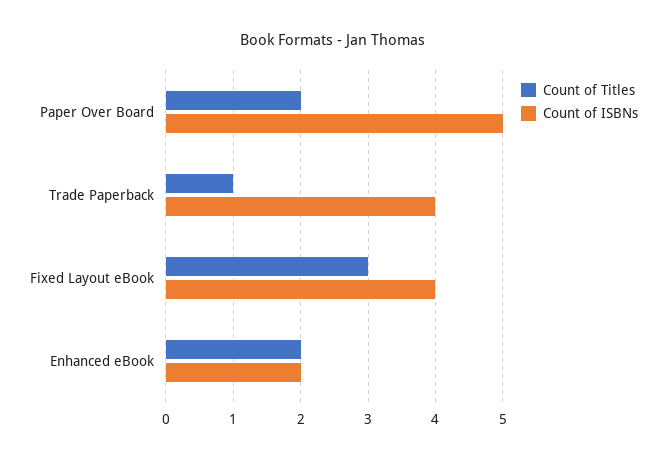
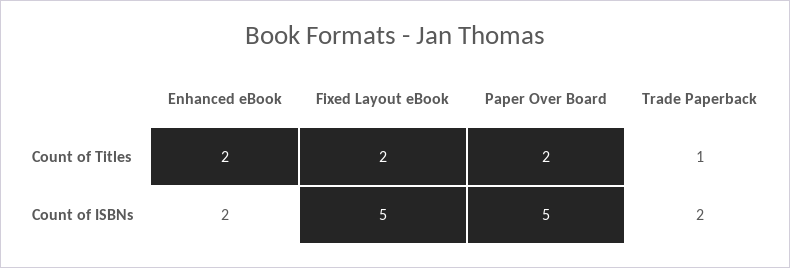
Count of ISBNs, Trade Paperback: 4 -> 2
Count of Titles, Fixed Layout eBook: 3 -> 2
Count of ISBNs, Fixed Layout eBook: 4 -> 5

